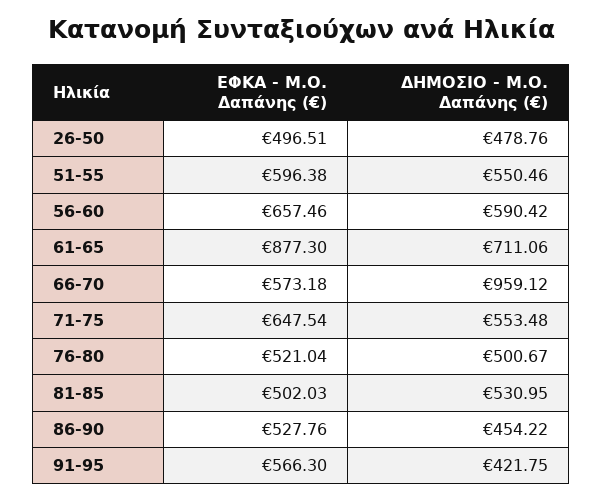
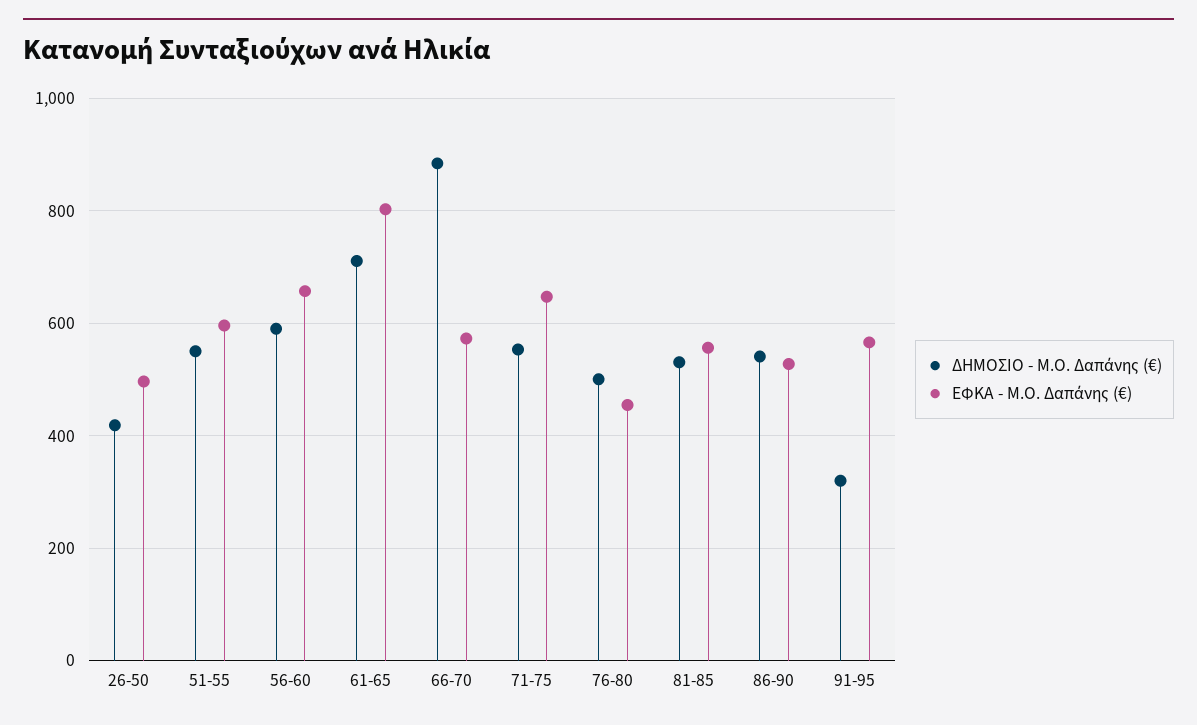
ΔΗΜΟΣΙΟ - Μ.Ο. Δαπάνης (€), 26-50: 478.76 -> 420
ΕΦΚΑ - Μ.Ο. Δαπάνης (€), 61-65: 877.3 -> 800
ΔΗΜΟΣΙΟ - Μ.Ο. Δαπάνης (€), 66-70: 959.12 -> 880
ΕΦΚΑ - Μ.Ο. Δαπάνης (€), 76-80: 521.04 -> 460
ΕΦΚΑ - Μ.Ο. Δαπάνης (€), 81-85: 502.03 -> 560
ΔΗΜΟΣΙΟ - Μ.Ο. Δαπάνης (€), 86-90: 454.22 -> 540
ΔΗΜΟΣΙΟ - Μ.Ο. Δαπάνης (€), 91-95: 421.75 -> 320

